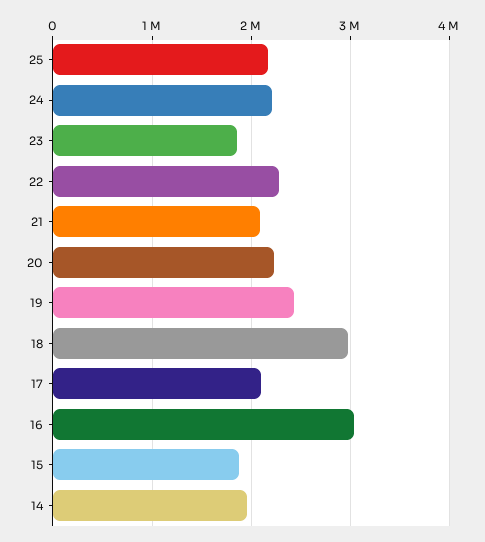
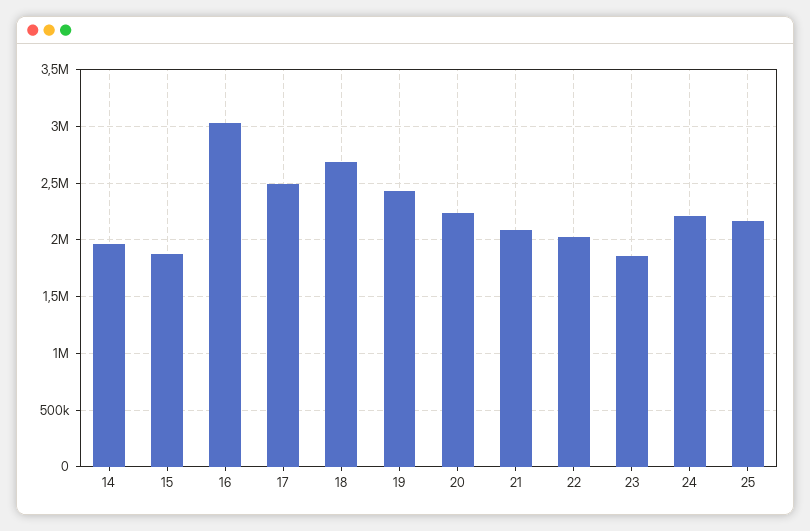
22: 2300000 -> 2000000
18: 3000000 -> 2700000
17: 2100000 -> 2500000

